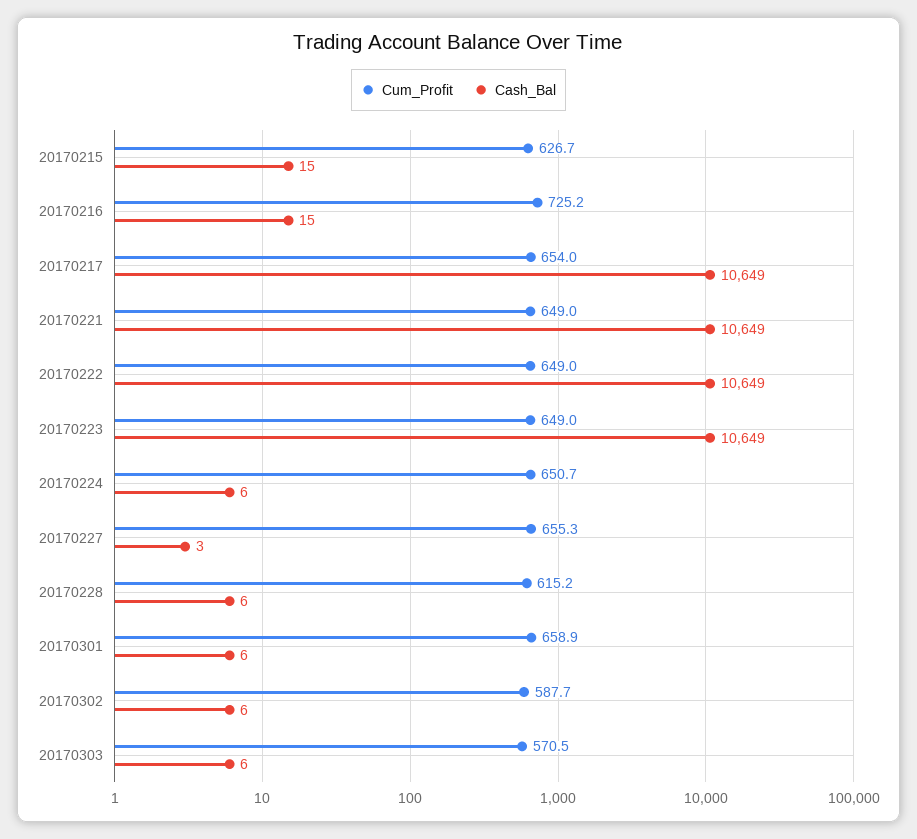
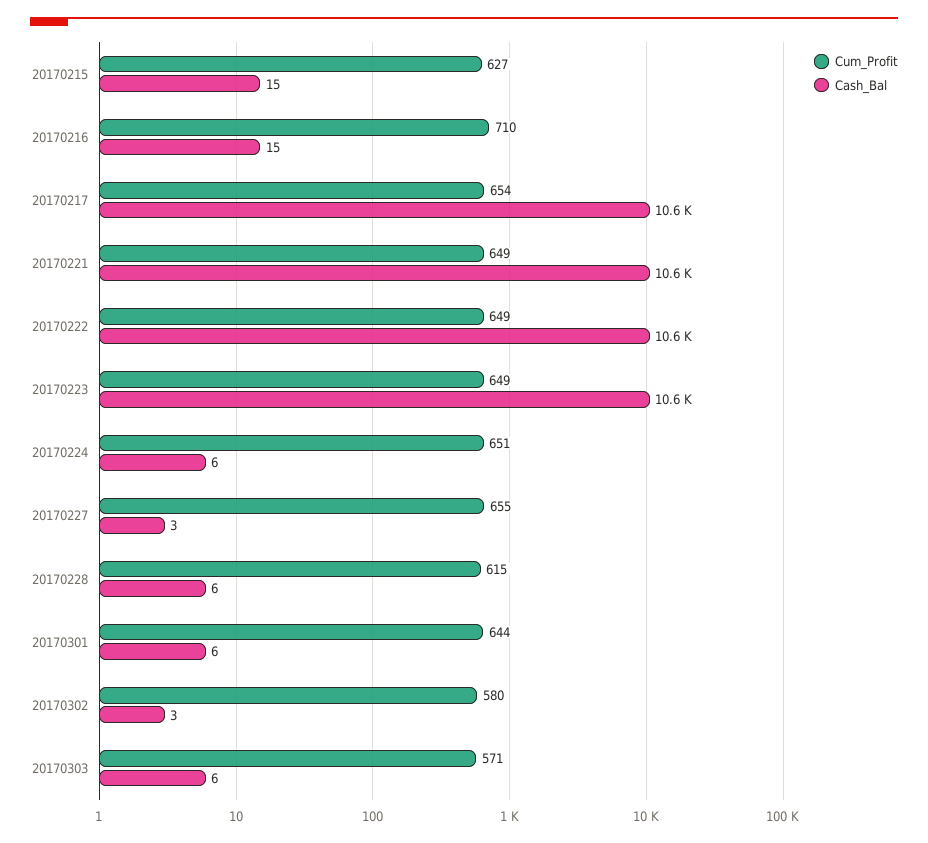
Cum_Profit, 20170216: 725.2 -> 710
Cum_Profit, 20170301: 658.9 -> 644
Cum_Profit, 20170302: 587.7 -> 580
Cash_Bal, 20170302: 6 -> 3

